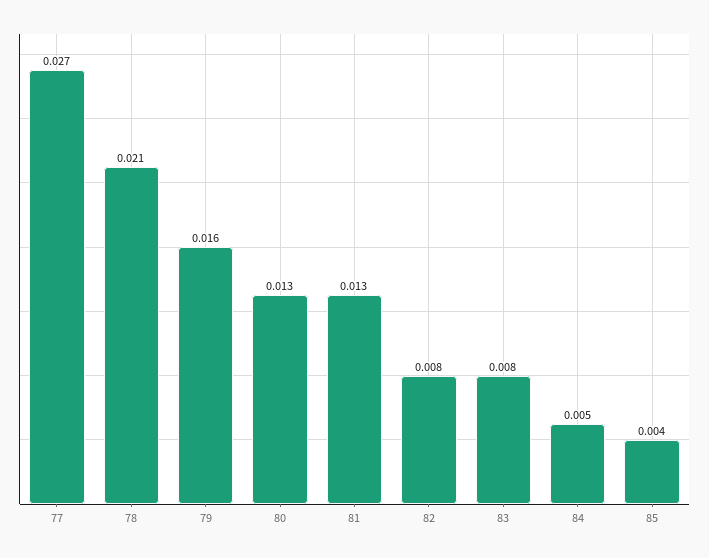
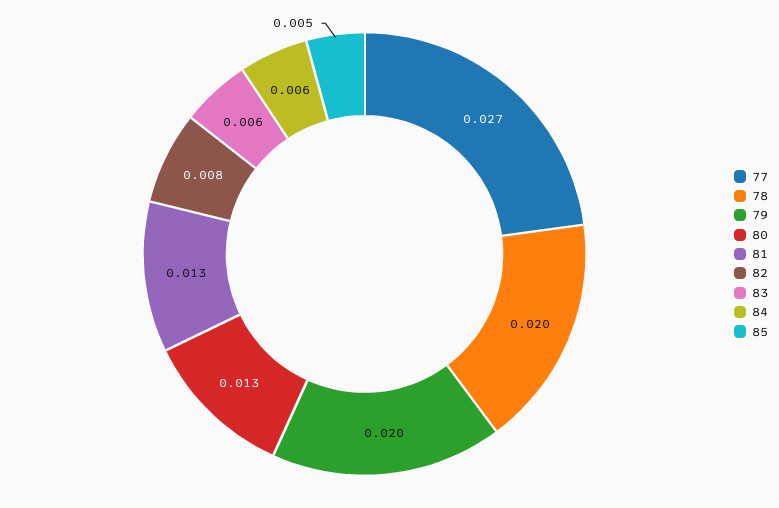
78: 0.021 -> 0.02
79: 0.016 -> 0.02
83: 0.008 -> 0.006
84: 0.005 -> 0.006
85: 0.004 -> 0.005

